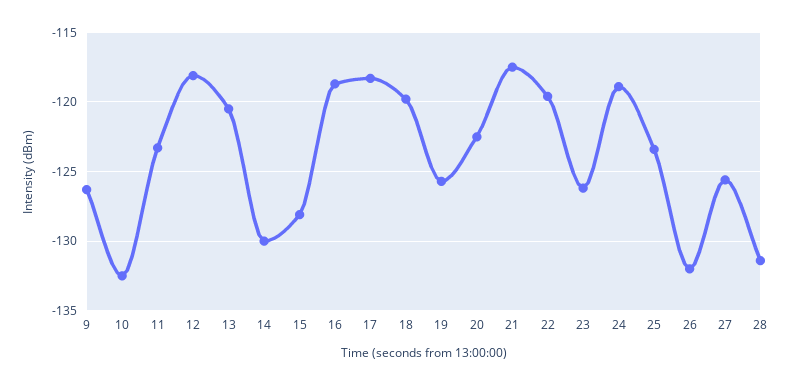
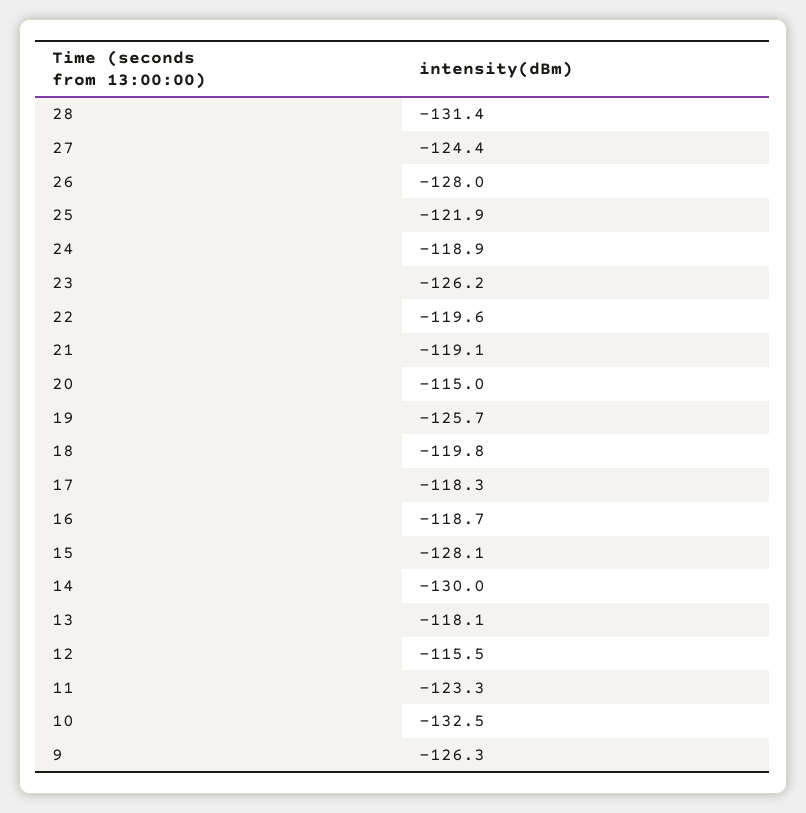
12: -118 -> -115.5
13: -120.5 -> -118.1
20: -122.5 -> -115
21: -117.5 -> -119.1
25: -123.5 -> -121.9
26: -132 -> -128
27: -125.5 -> -124.4

